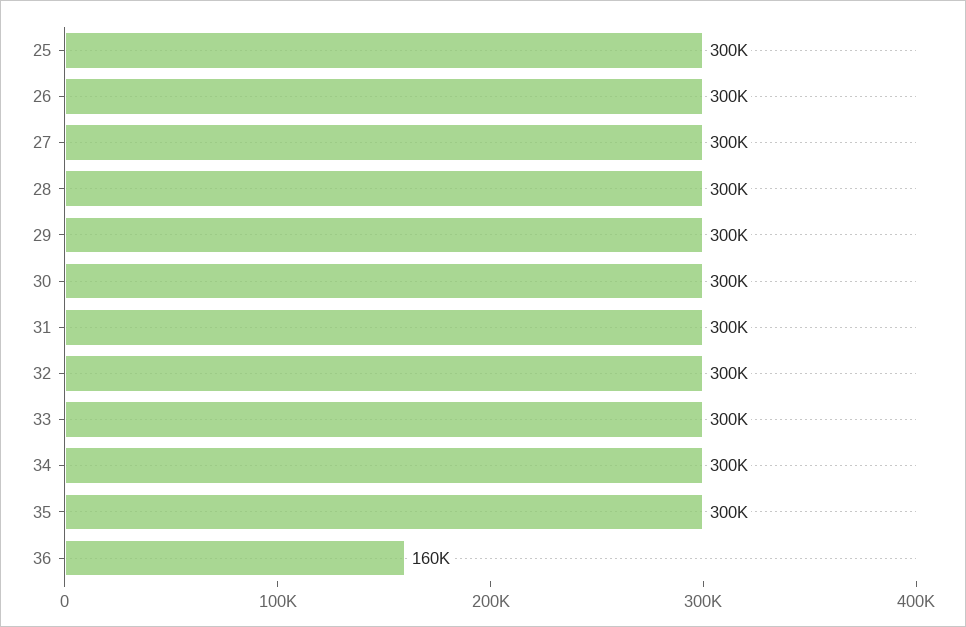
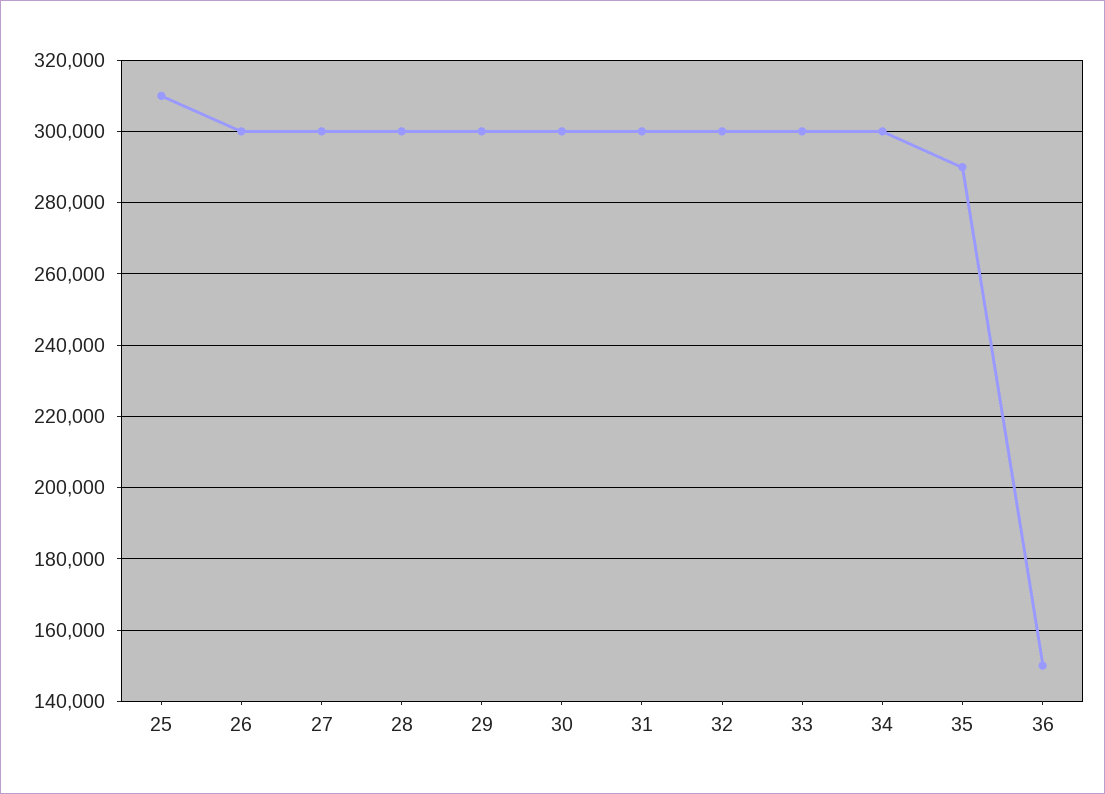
25: 300000 -> 310000
35: 300000 -> 290000
36: 160000 -> 150000

